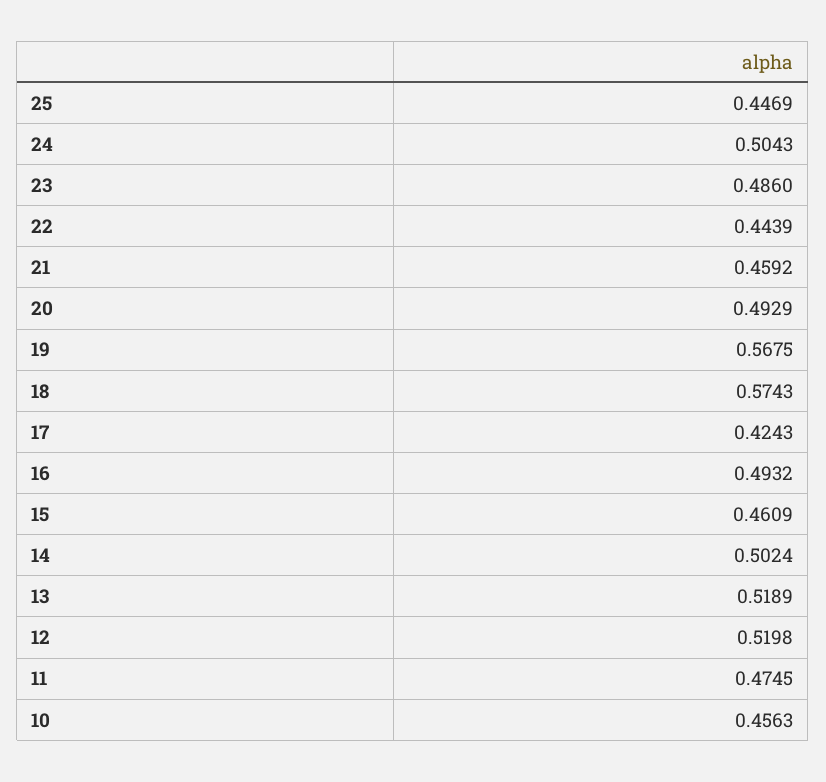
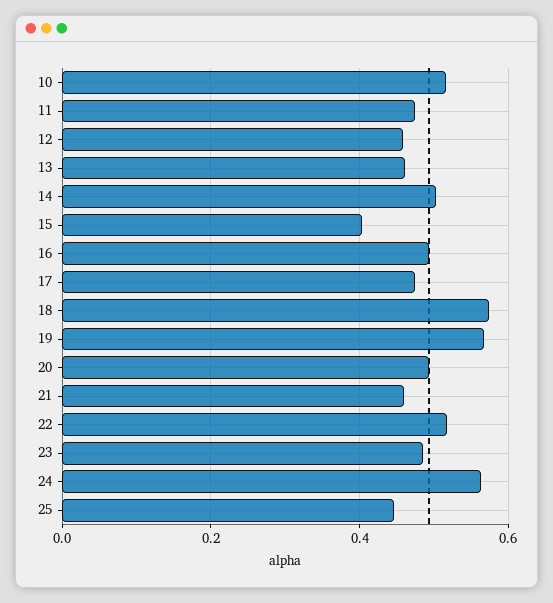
24: 0.5043 -> 0.56
22: 0.4439 -> 0.52
17: 0.4243 -> 0.48
15: 0.4609 -> 0.4
13: 0.5189 -> 0.46
12: 0.5198 -> 0.46
10: 0.4563 -> 0.52

